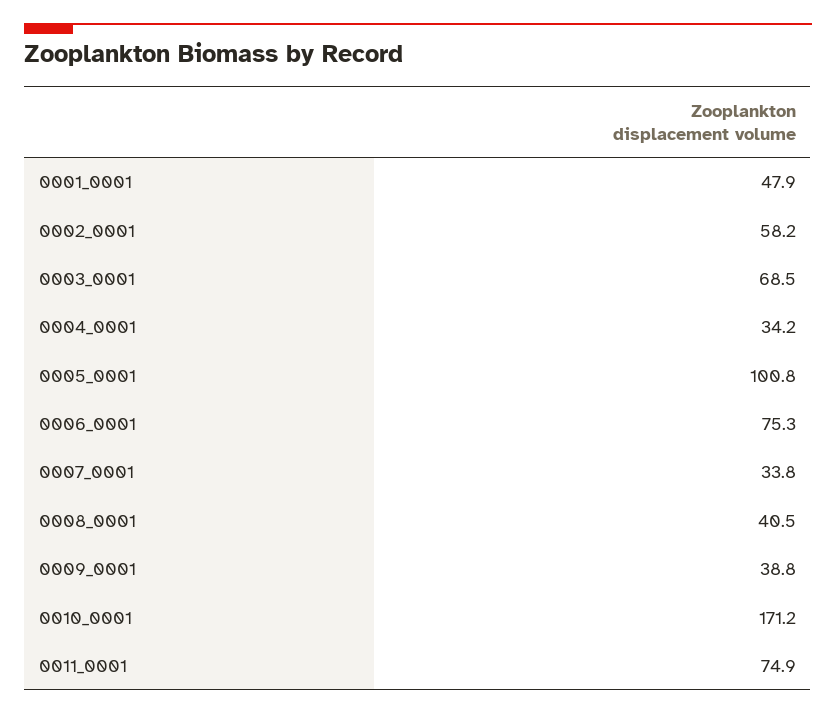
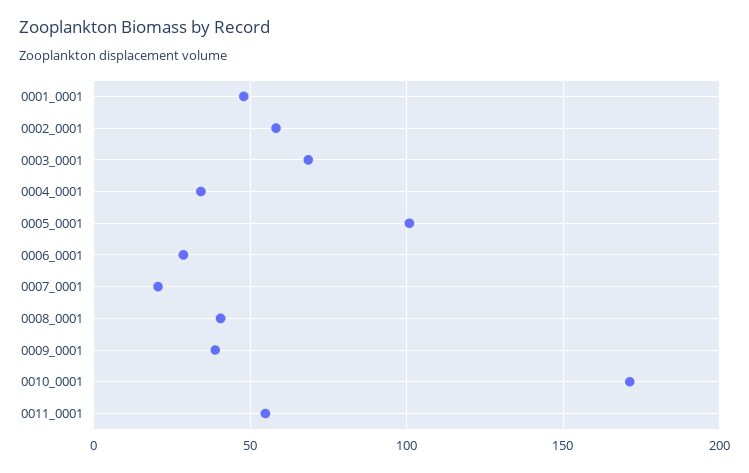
0006_0001: 75.3 -> 30
0007_0001: 33.8 -> 20
0011_0001: 74.9 -> 55

